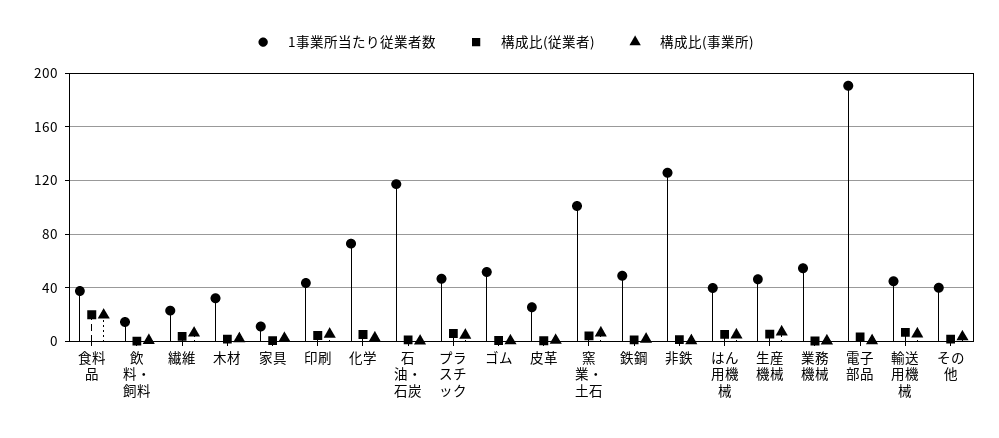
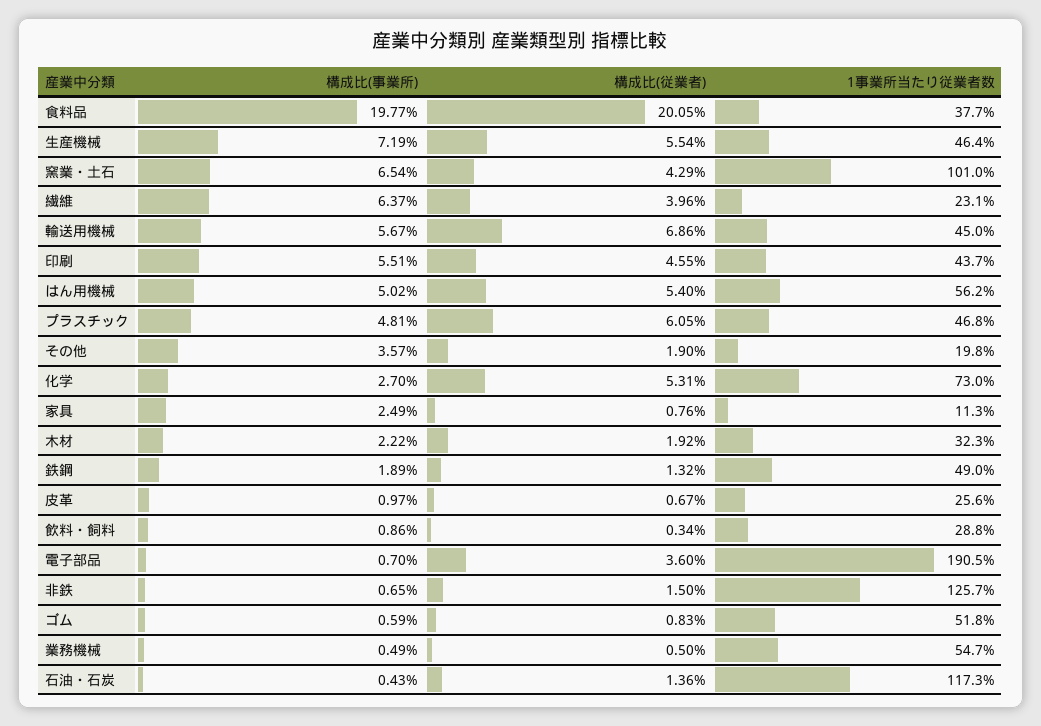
1事業所当たり従業者数, 飲料・飼料: 15 -> 28.8
1事業所当たり従業者数, はん用機械: 40 -> 56.2
1事業所当たり従業者数, その他: 40 -> 19.8

